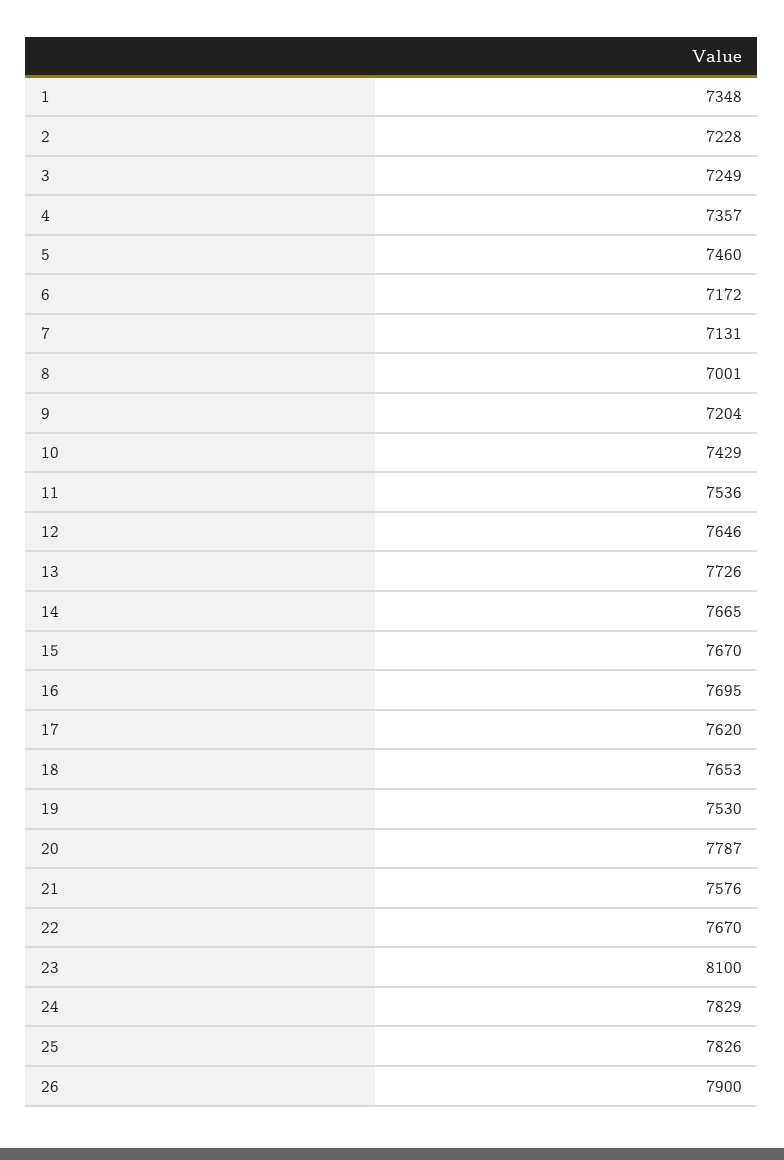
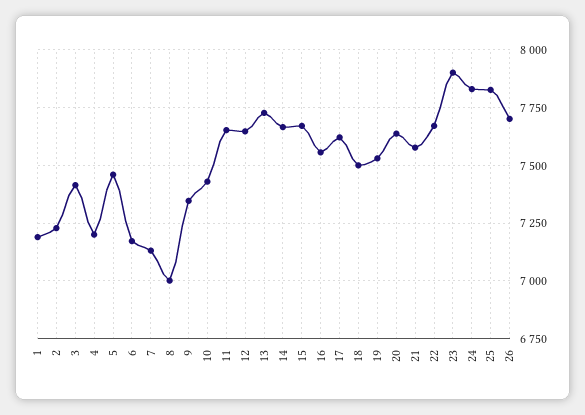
1: 7348 -> 7200
3: 7249 -> 7400
4: 7357 -> 7200
9: 7204 -> 7350
11: 7536 -> 7650
16: 7695 -> 7550
18: 7653 -> 7500
20: 7787 -> 7650
23: 8100 -> 7900
26: 7900 -> 7700

